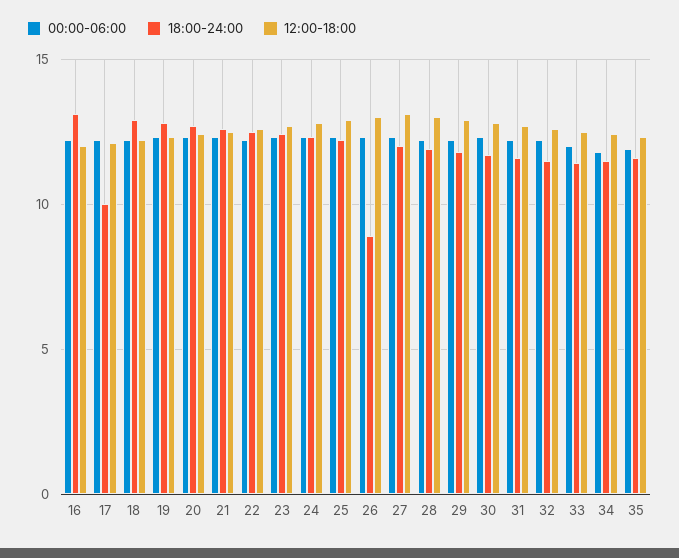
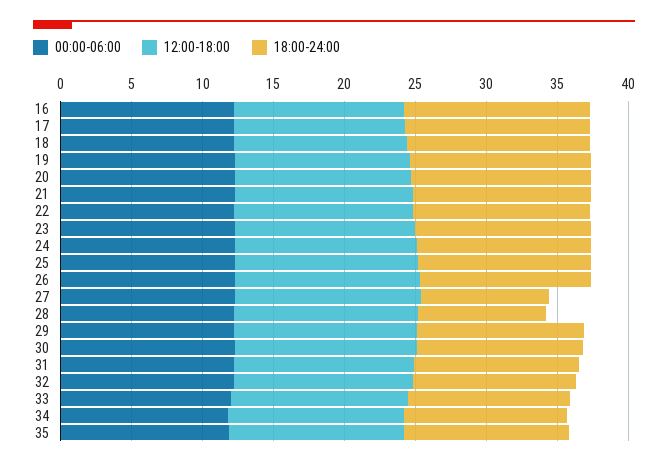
18:00-24:00, 17: 10 -> 13
18:00-24:00, 26: 9 -> 12
18:00-24:00, 27: 12 -> 9
18:00-24:00, 28: 12 -> 9

